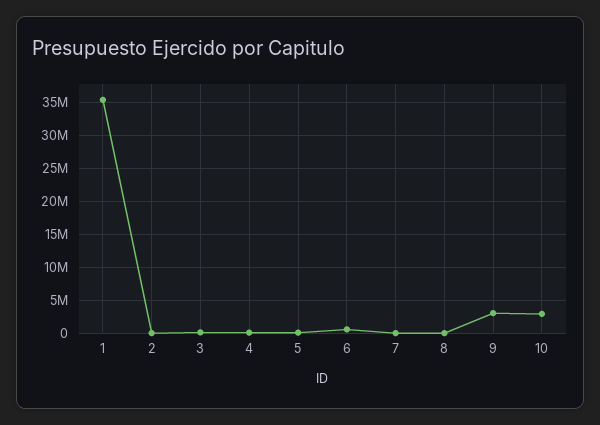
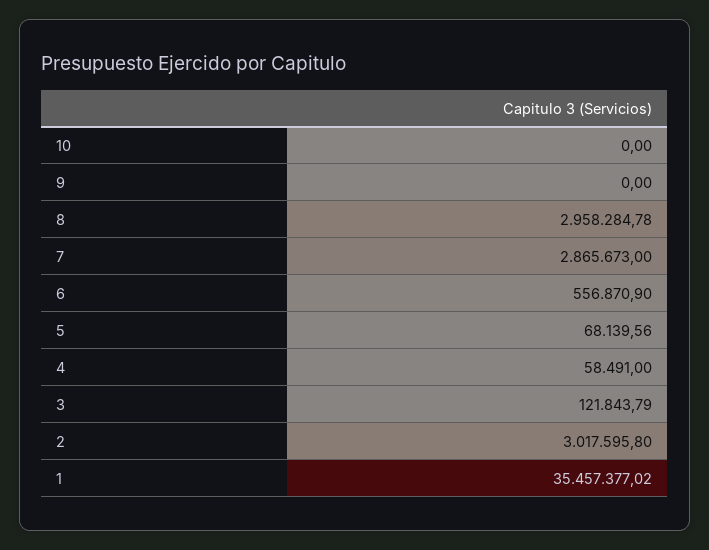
2: 0 -> 3017595.8
7: 0 -> 2865673
8: 0 -> 2958284.78
9: 3000000 -> 0
10: 3000000 -> 0

